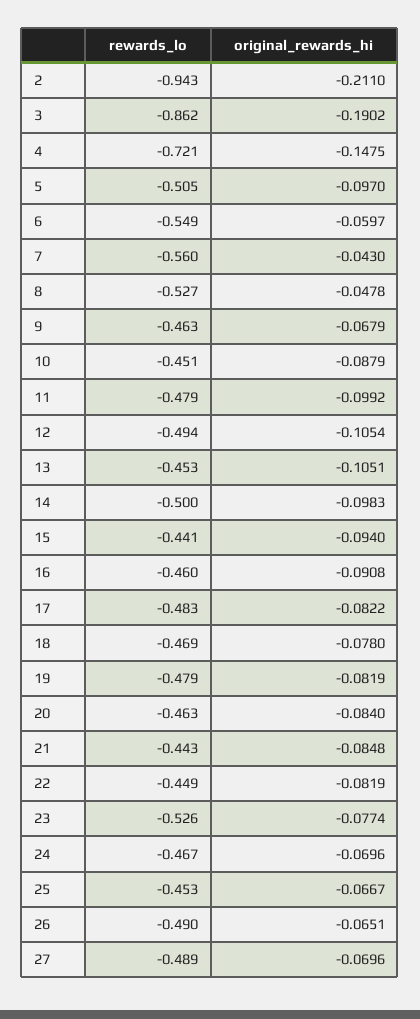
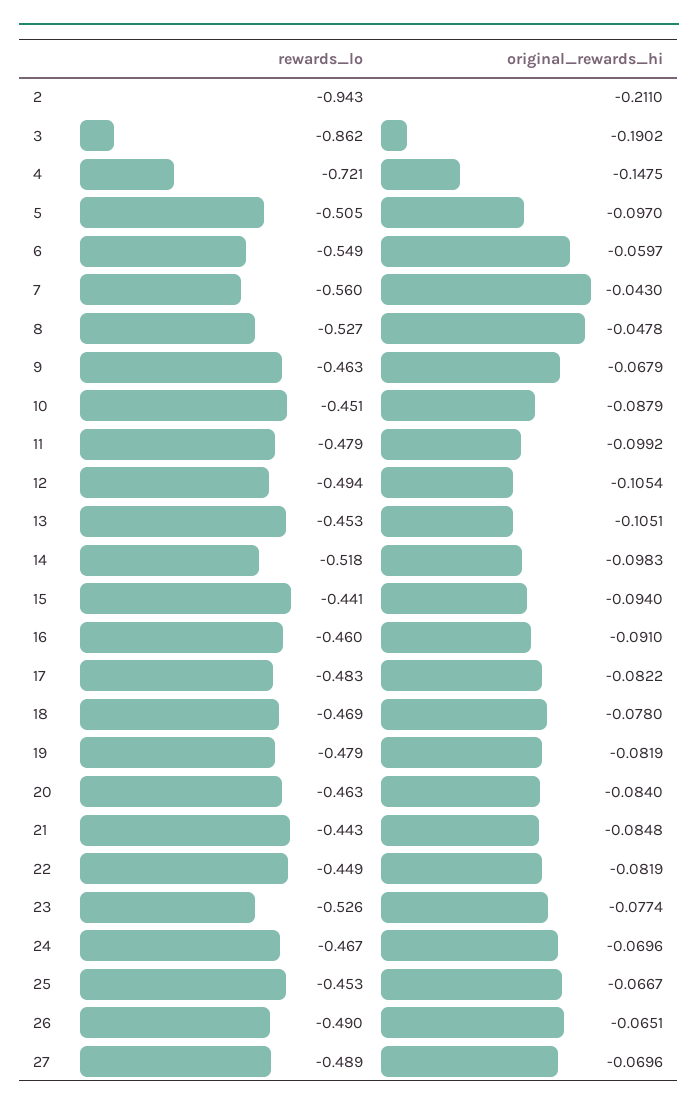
rewards_lo, 14: -0.5 -> -0.518
original_rewards_hi, 16: -0.0908 -> -0.091

